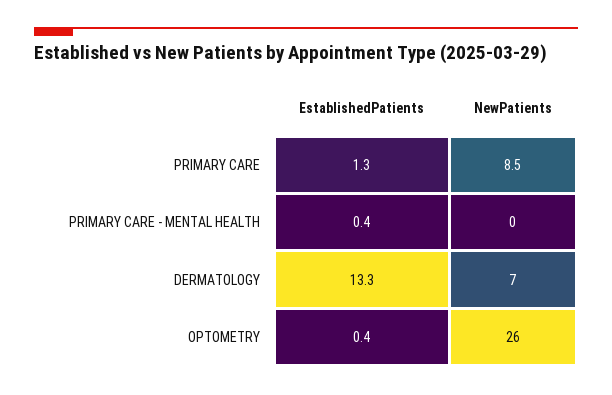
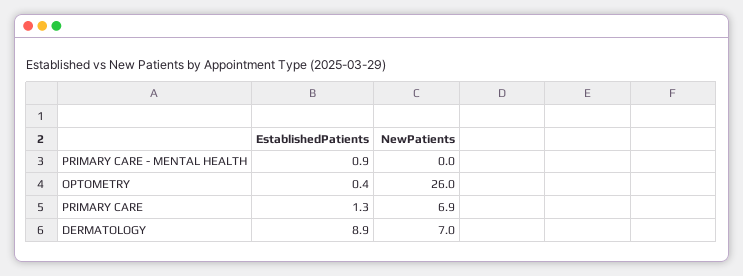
NewPatients, PRIMARY CARE: 8.5 -> 6.9
EstablishedPatients, PRIMARY CARE - MENTAL HEALTH: 0.4 -> 0.9
EstablishedPatients, DERMATOLOGY: 13.3 -> 8.9

